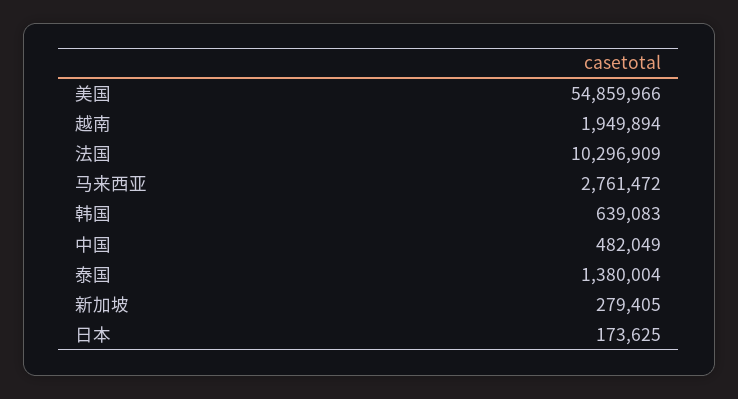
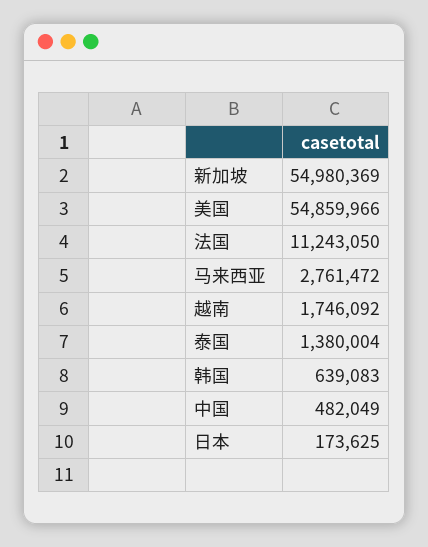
越南: 1949894 -> 1746092
法国: 10296909 -> 11243050
新加坡: 279405 -> 54980369

